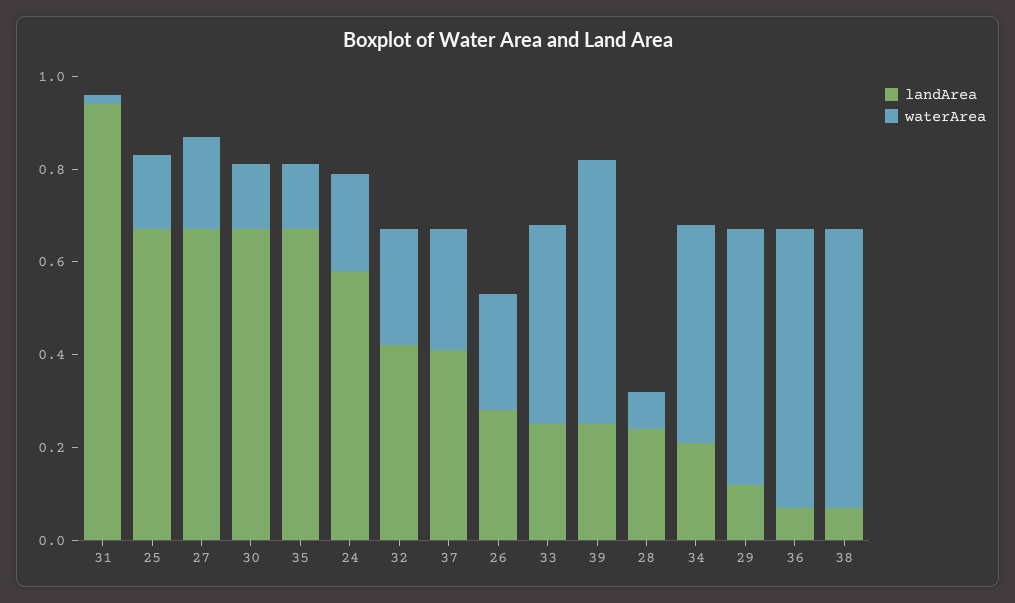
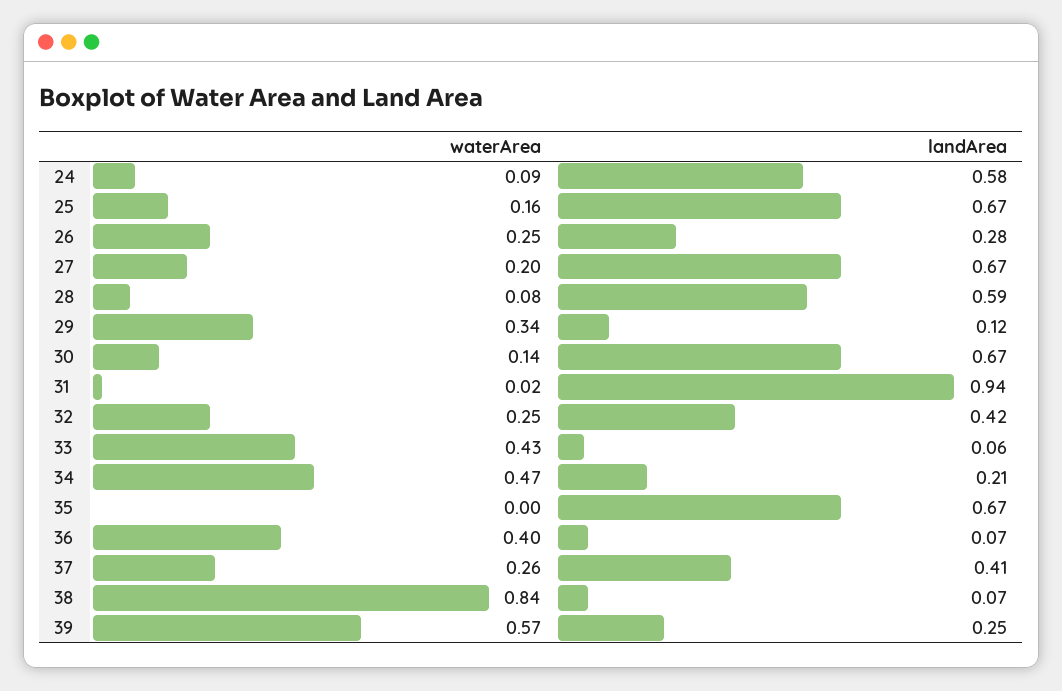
waterArea, 35: 0.15 -> 0
waterArea, 24: 0.2 -> 0.09
landArea, 33: 0.25 -> 0.06
landArea, 28: 0.25 -> 0.59
waterArea, 29: 0.55 -> 0.34
waterArea, 36: 0.6 -> 0.4
waterArea, 38: 0.6 -> 0.84

